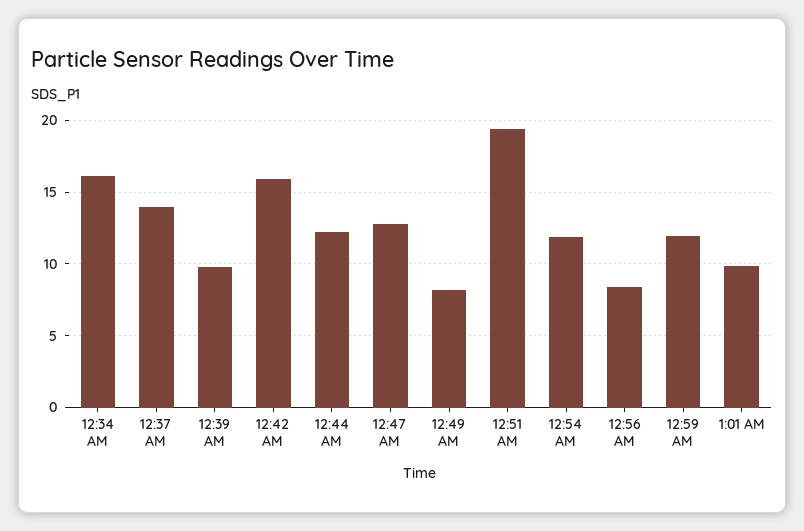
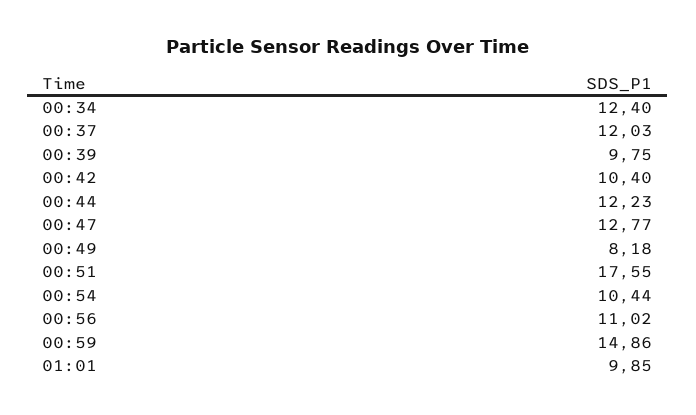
12:34 AM: 16 -> 12.4
12:37 AM: 14 -> 12.03
12:42 AM: 16 -> 10.4
12:51 AM: 19.5 -> 17.55
12:54 AM: 12 -> 10.44
12:56 AM: 8.5 -> 11.02
12:59 AM: 12 -> 14.86

